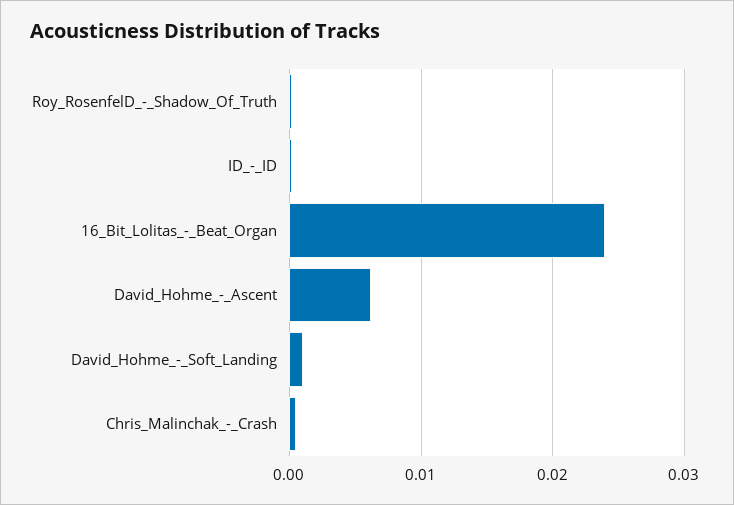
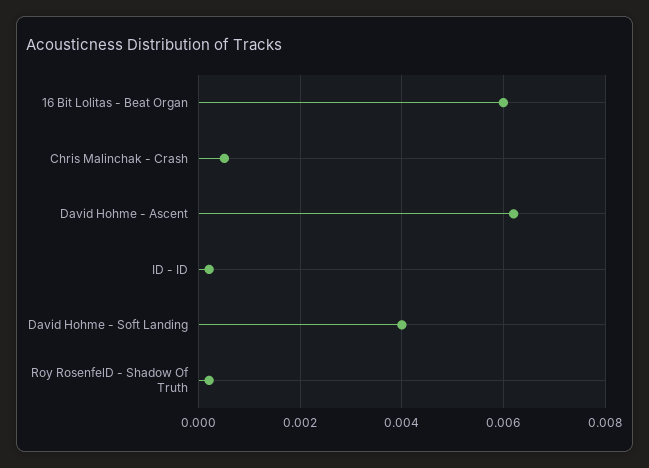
16_Bit_Lolitas_-_Beat_Organ: 0.024 -> 0.006
David_Hohme_-_Soft_Landing: 0.001 -> 0.004

